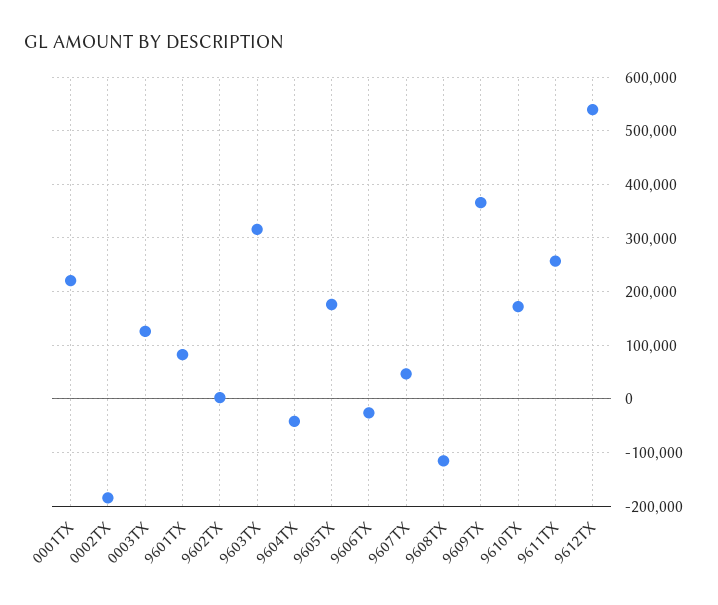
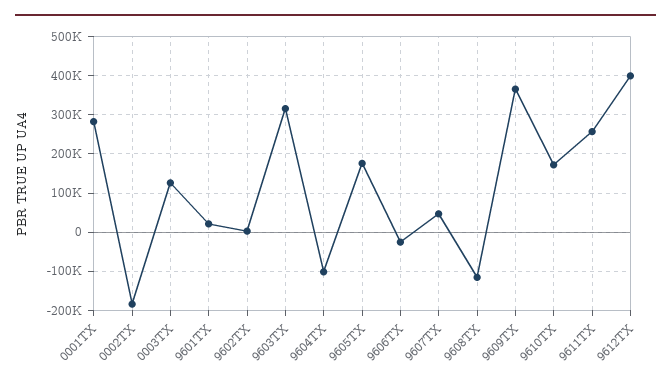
0001TX: 220000 -> 280000
9601TX: 80000 -> 20000
9604TX: -40000 -> -100000
9612TX: 540000 -> 400000

